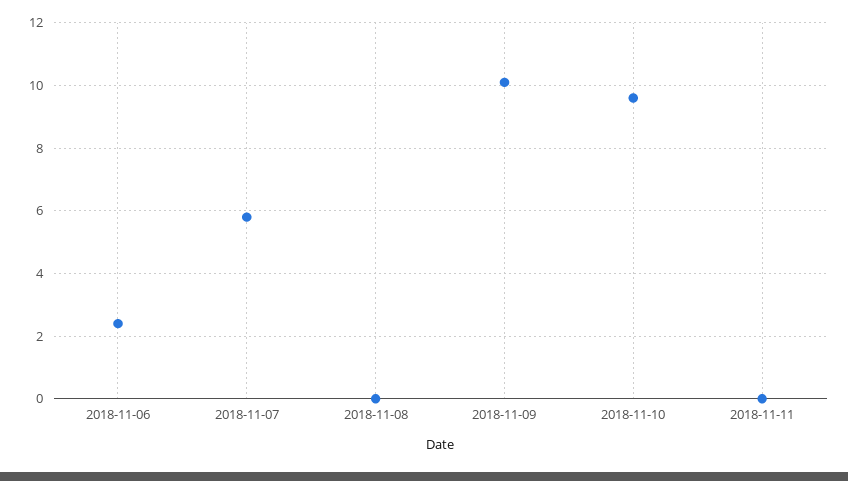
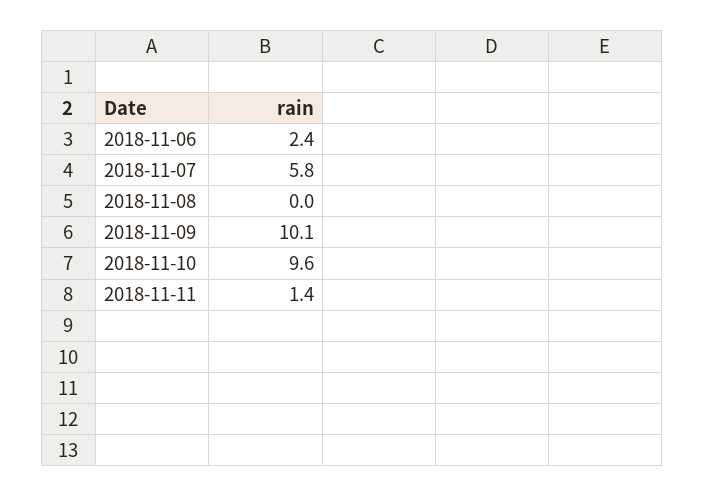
2018-11-11: 0 -> 1.4

